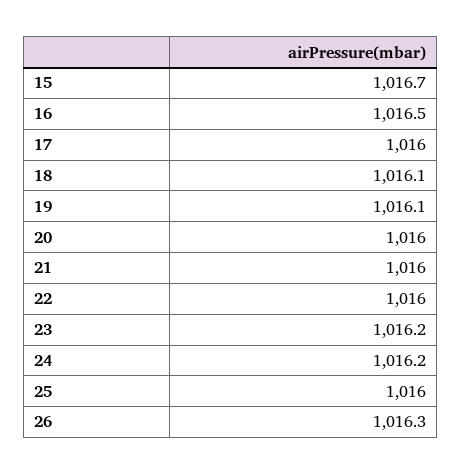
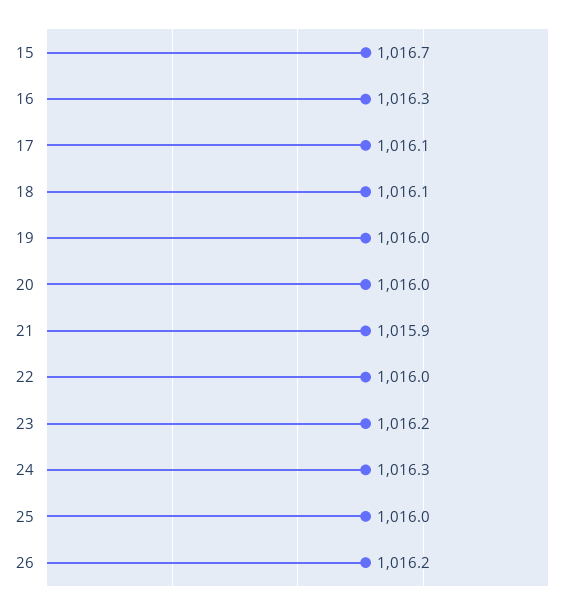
16: 1016.5 -> 1016.3
17: 1016 -> 1016.1
19: 1016.1 -> 1016
21: 1016 -> 1015.9
24: 1016.2 -> 1016.3
26: 1016.3 -> 1016.2

